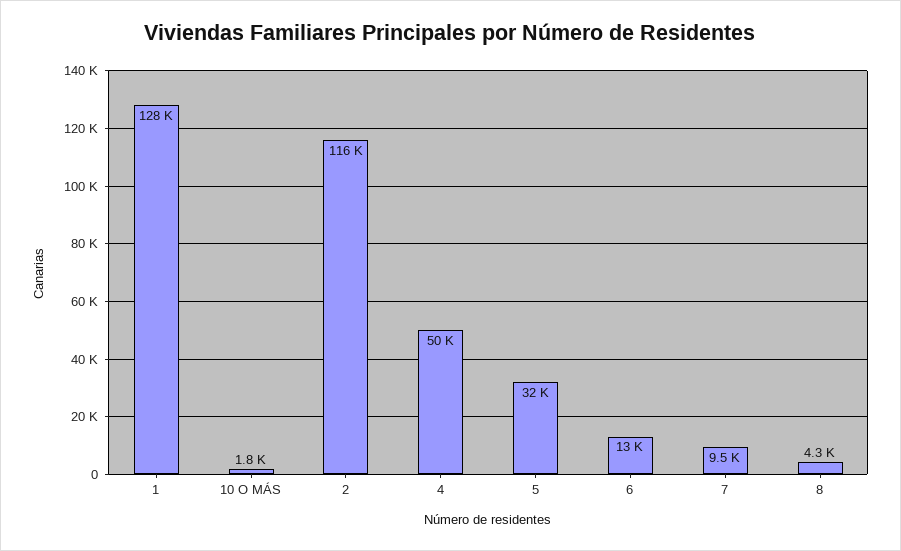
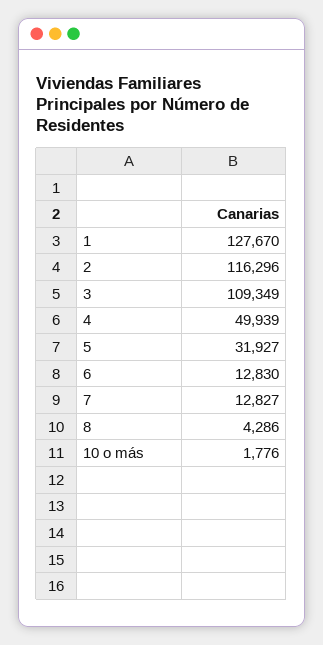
7: 9500 -> 12827
3: none -> 109349

